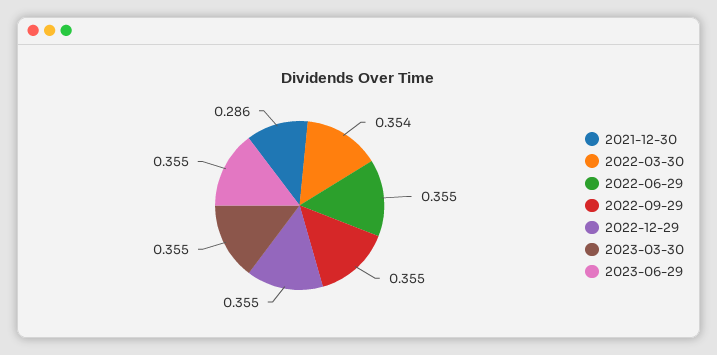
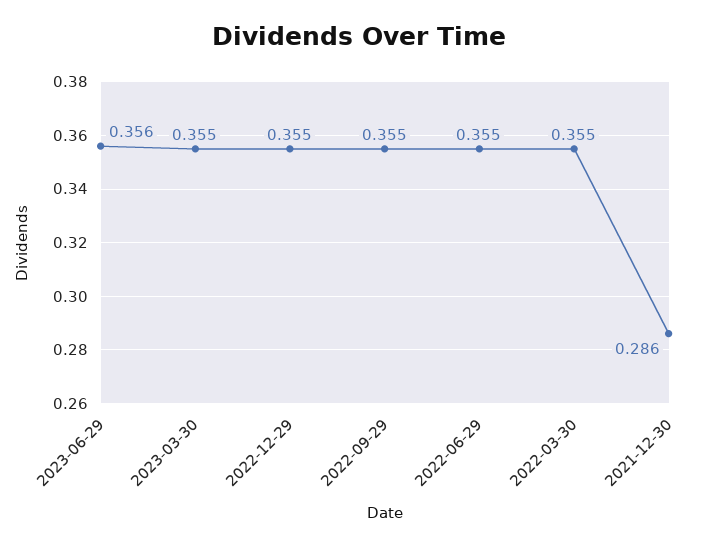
2022-03-30: 0.354 -> 0.355
2023-06-29: 0.355 -> 0.356

